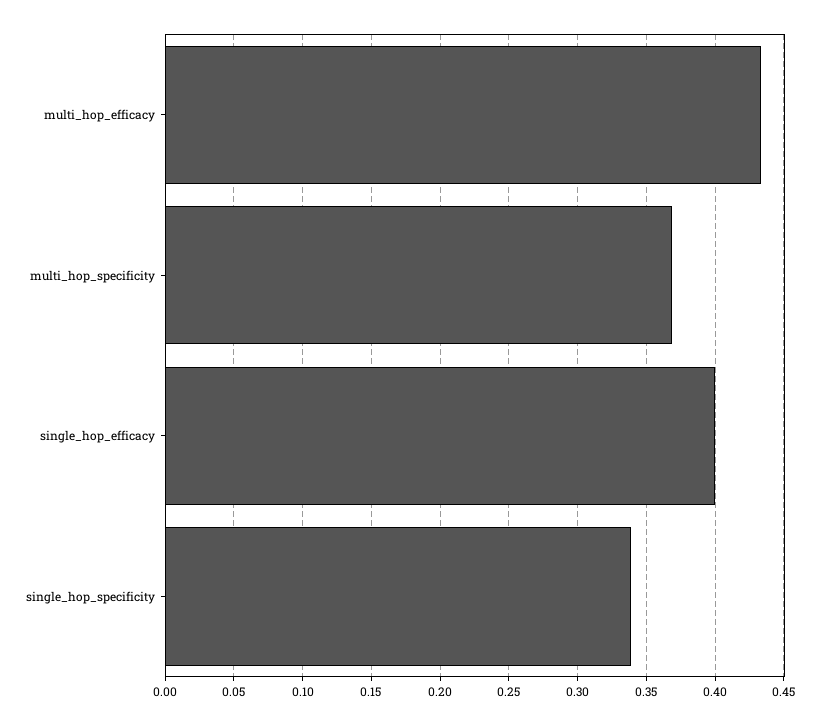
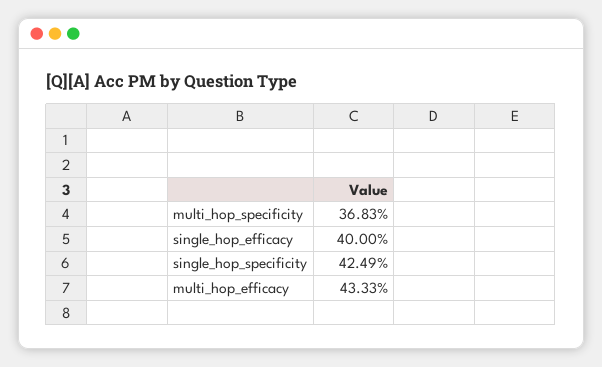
single_hop_specificity: 0.34 -> 0.4249

